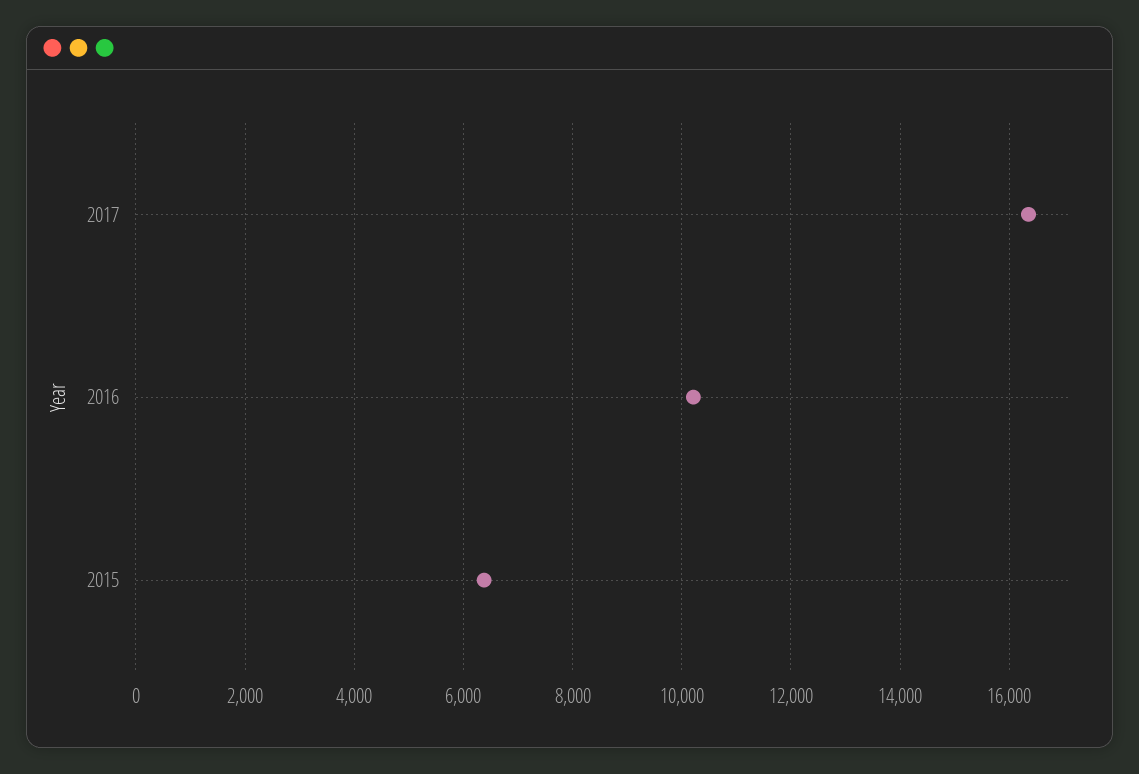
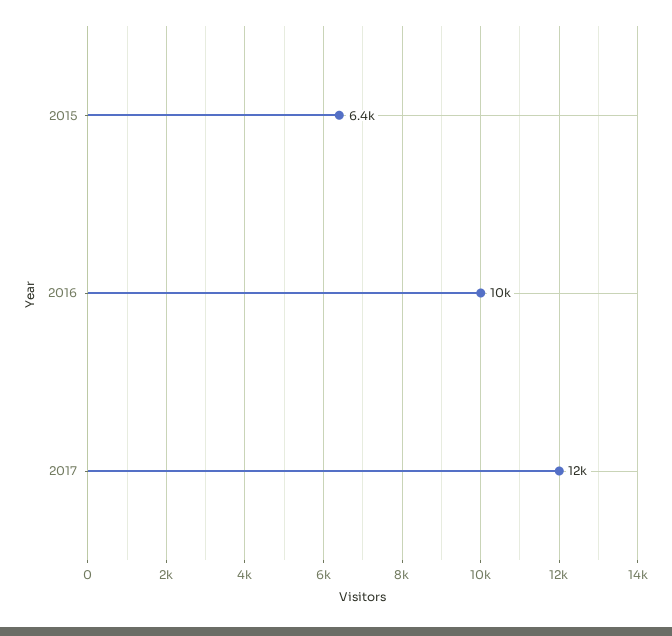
2017: 16400 -> 12000

